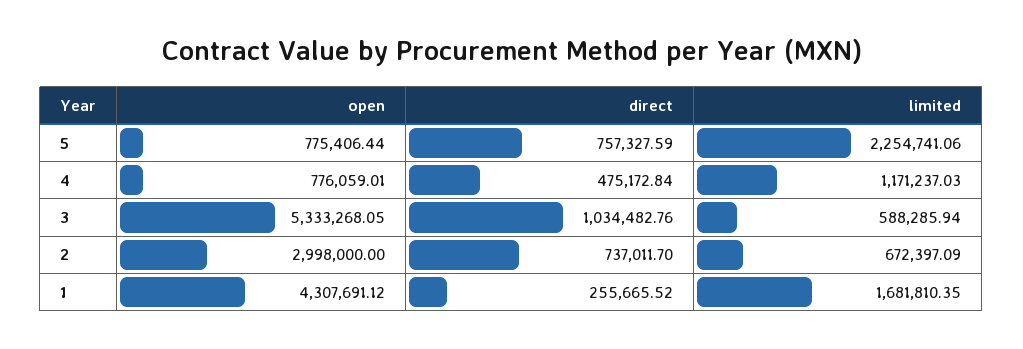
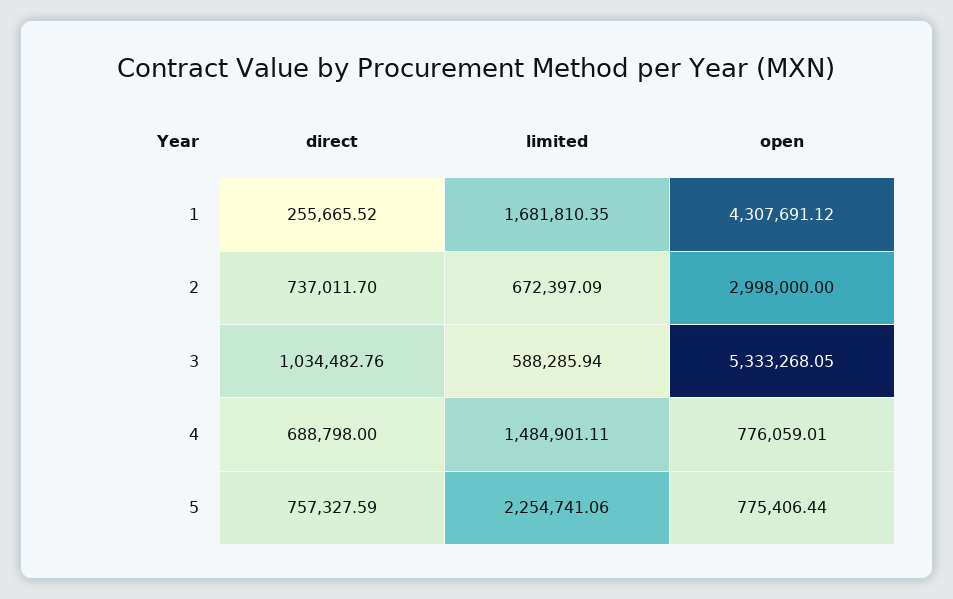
direct, 4: 475172.84 -> 688798
limited, 4: 1171237.03 -> 1484901.11

